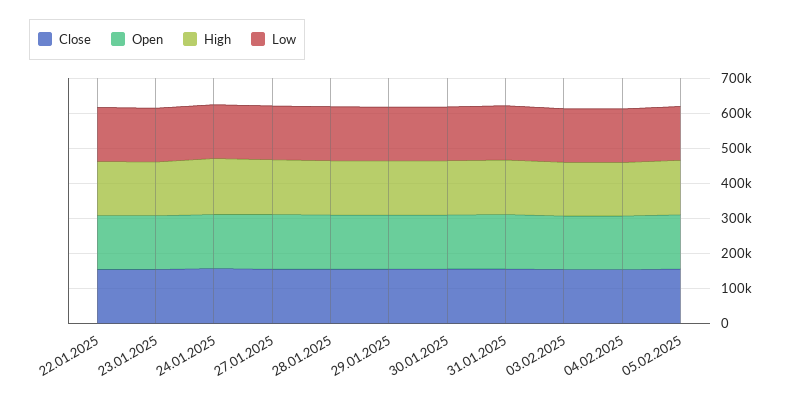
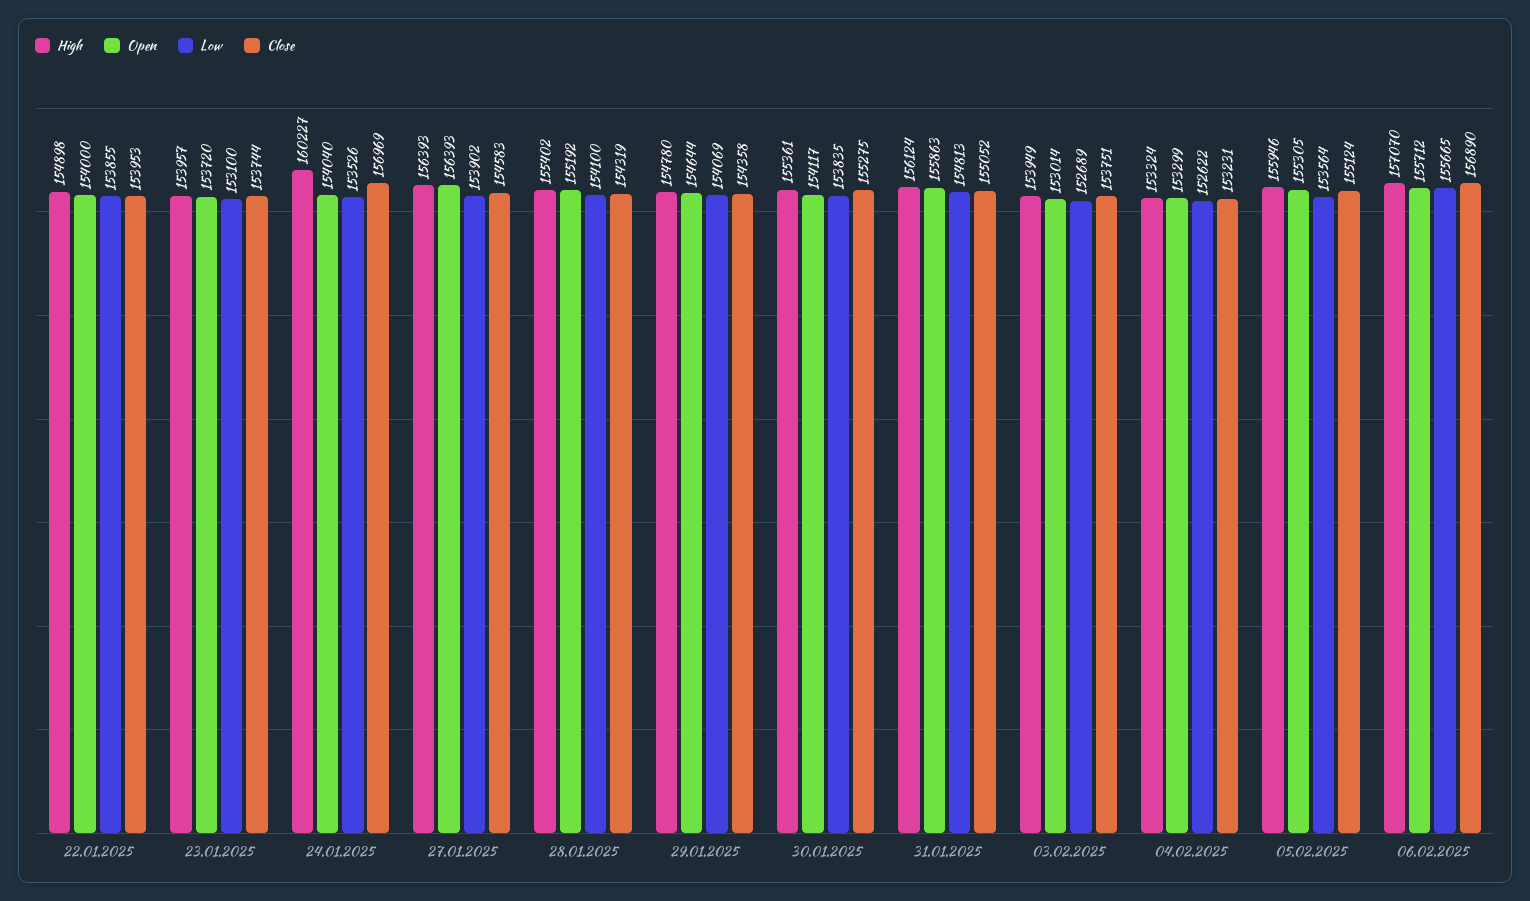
High, 06.02.2025: none -> 157070
Open, 06.02.2025: none -> 155712
Low, 06.02.2025: none -> 155665
Close, 06.02.2025: none -> 156890

